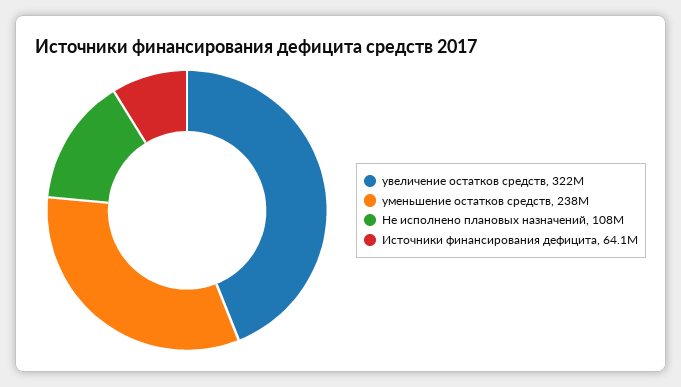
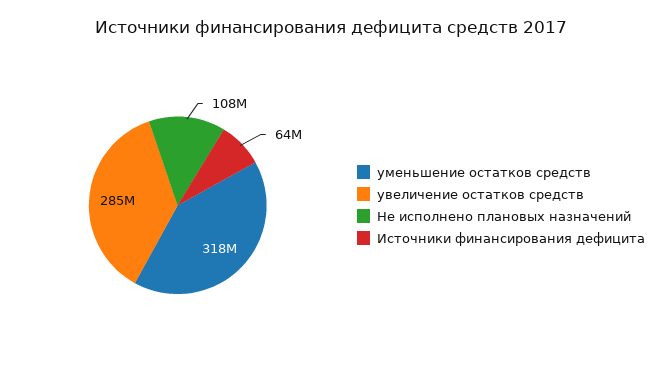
увеличение остатков средств: 322000000 -> 285000000
уменьшение остатков средств: 238000000 -> 318000000

